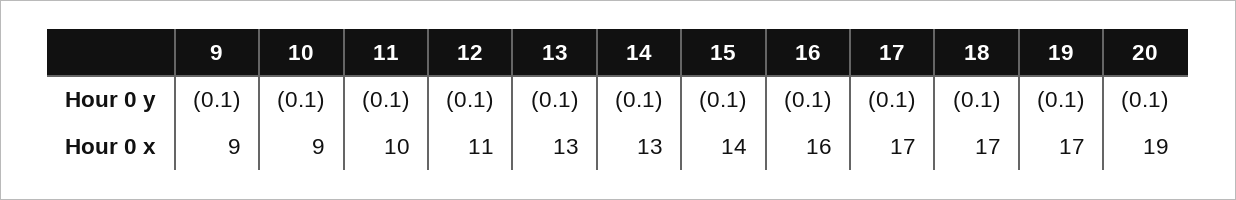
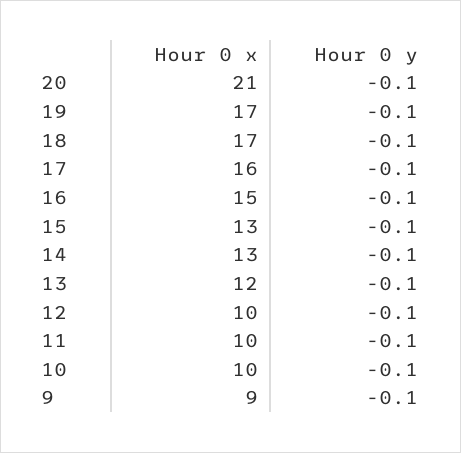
10, Hour 0 x: 9 -> 10
12, Hour 0 x: 11 -> 10
13, Hour 0 x: 13 -> 12
15, Hour 0 x: 14 -> 13
16, Hour 0 x: 16 -> 15
17, Hour 0 x: 17 -> 16
20, Hour 0 x: 19 -> 21

